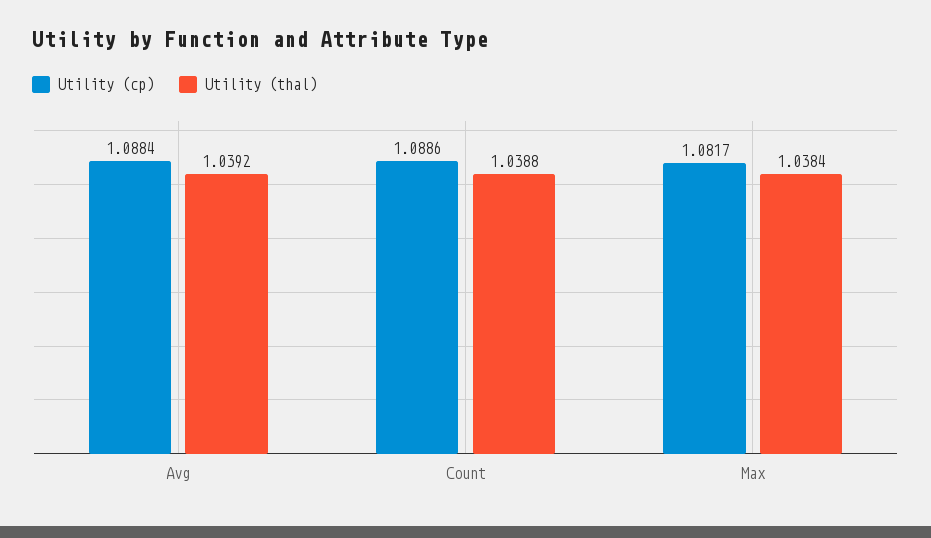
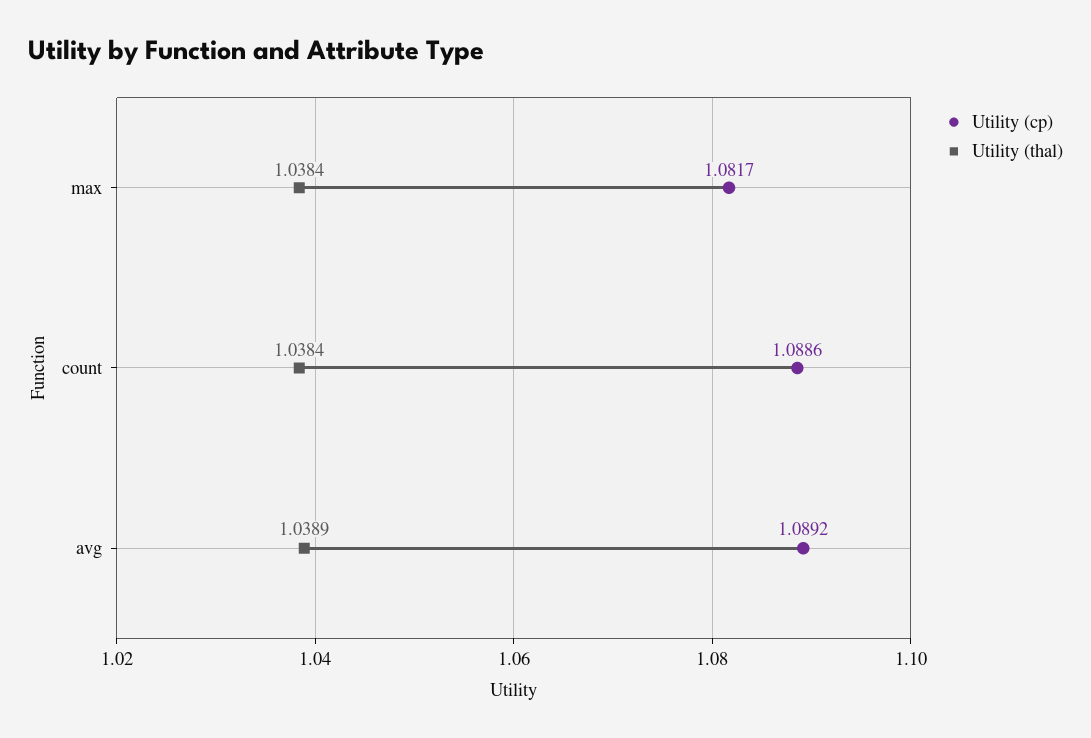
Utility (cp), Avg: 1.0884 -> 1.0892
Utility (thal), Avg: 1.0392 -> 1.0389
Utility (thal), Count: 1.0388 -> 1.0384

